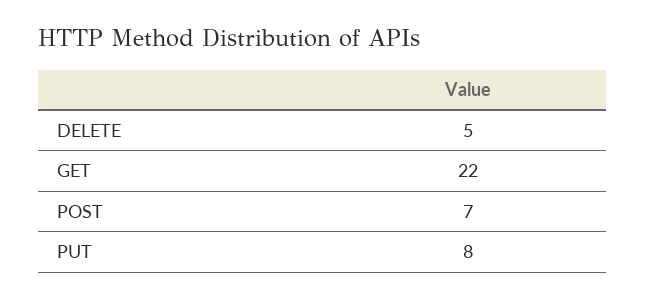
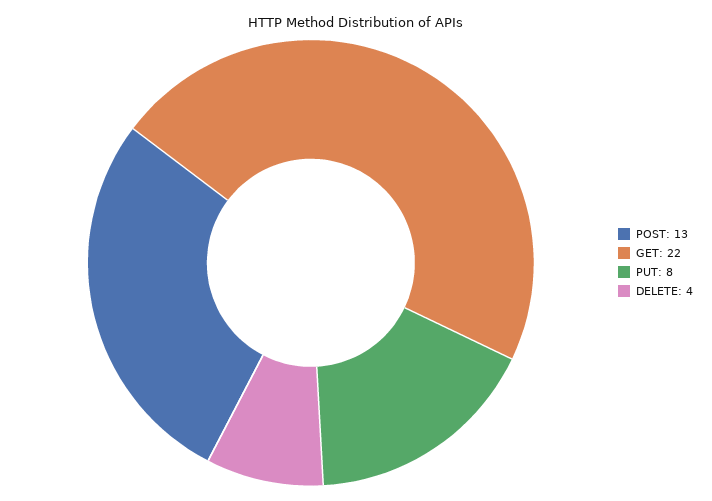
DELETE: 5 -> 4
POST: 7 -> 13

